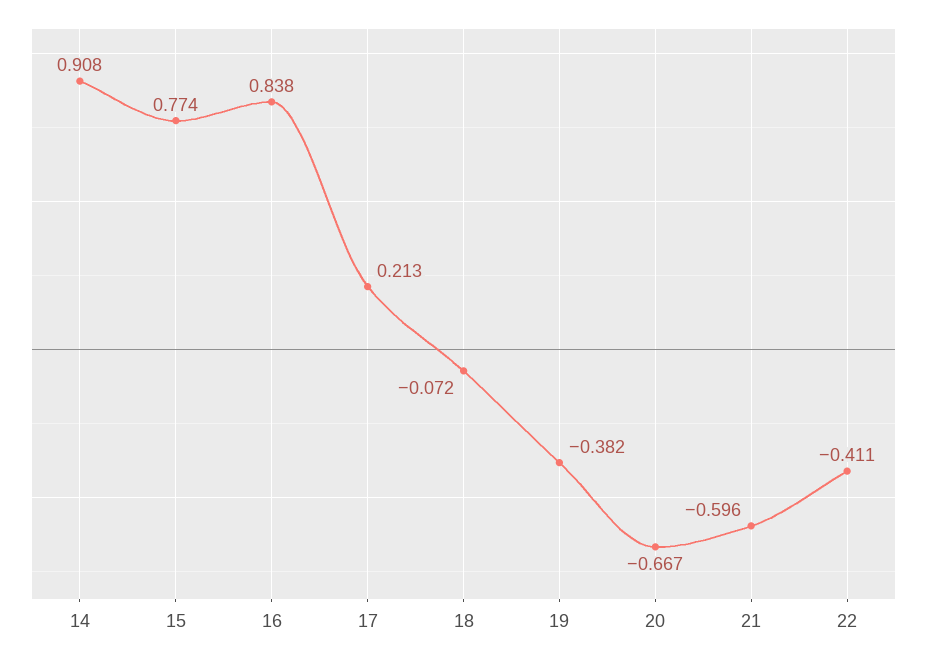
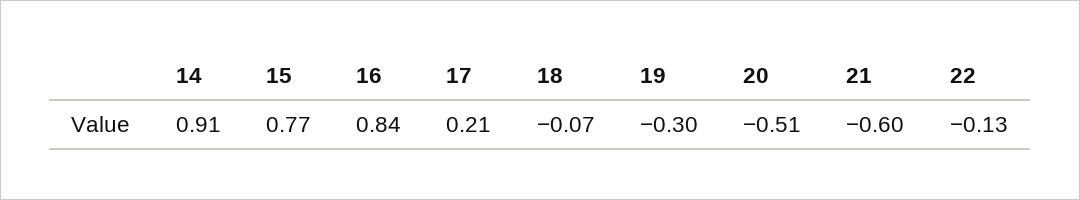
19: -0.382 -> -0.3
20: -0.667 -> -0.51
22: -0.411 -> -0.13

